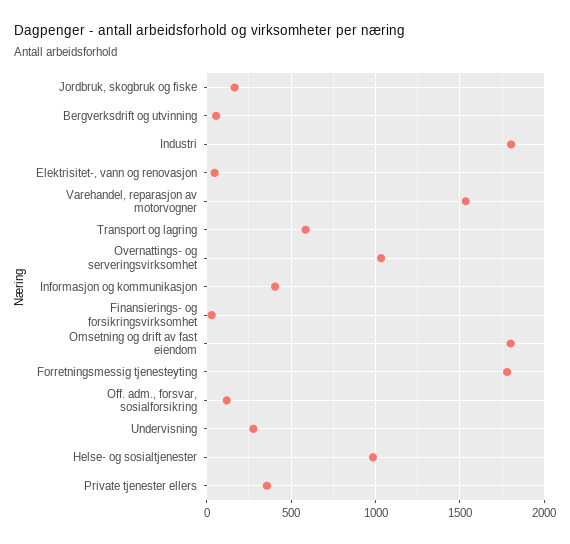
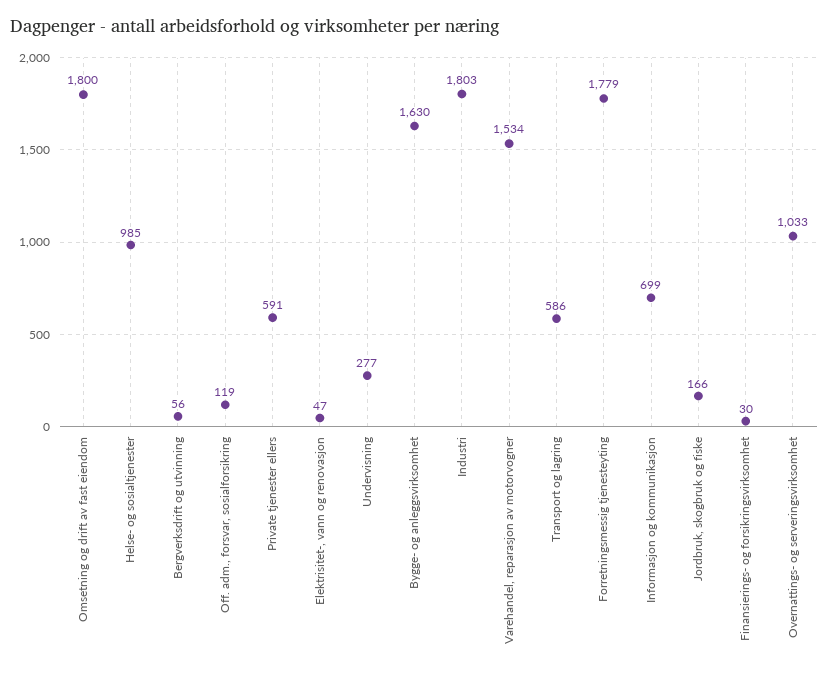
Informasjon og kommunikasjon: 400 -> 699
Private tjenester ellers: 350 -> 591
Bygge- og anleggsvirksomhet: none -> 1630

